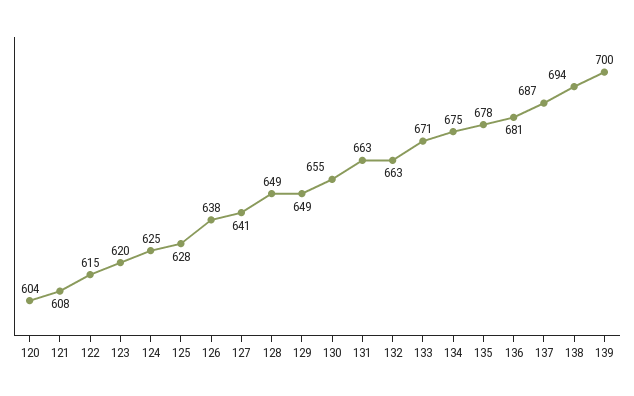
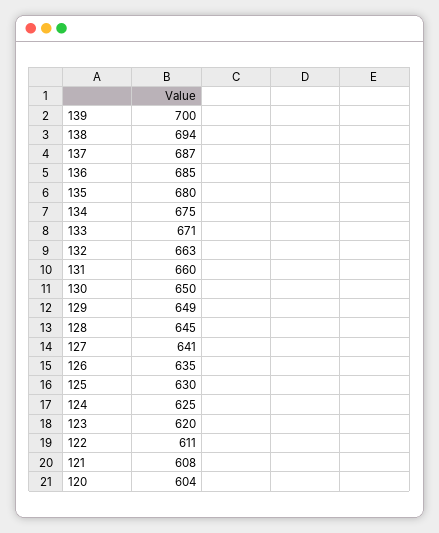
122: 615 -> 611
125: 628 -> 630
126: 638 -> 635
128: 649 -> 645
130: 655 -> 650
131: 663 -> 660
135: 678 -> 680
136: 681 -> 685

